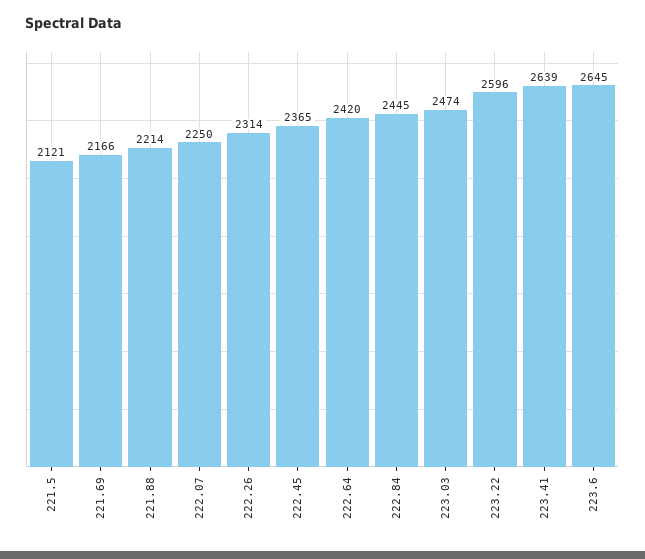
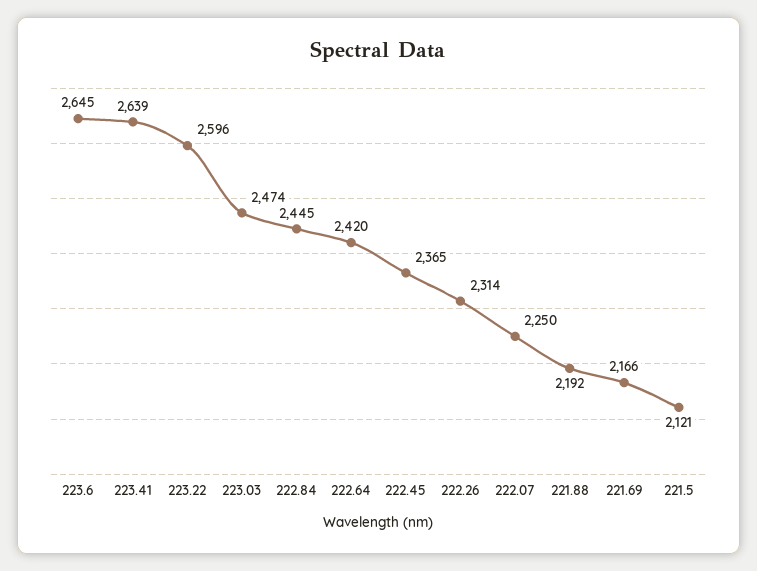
221.88: 2214 -> 2192

